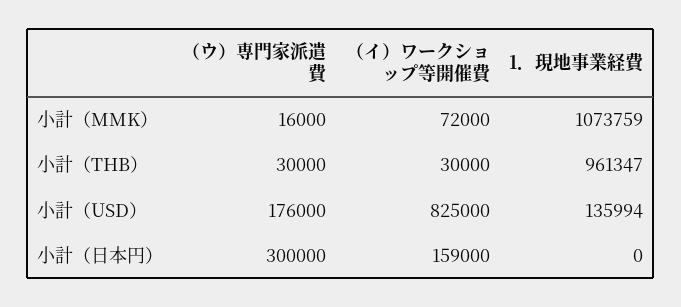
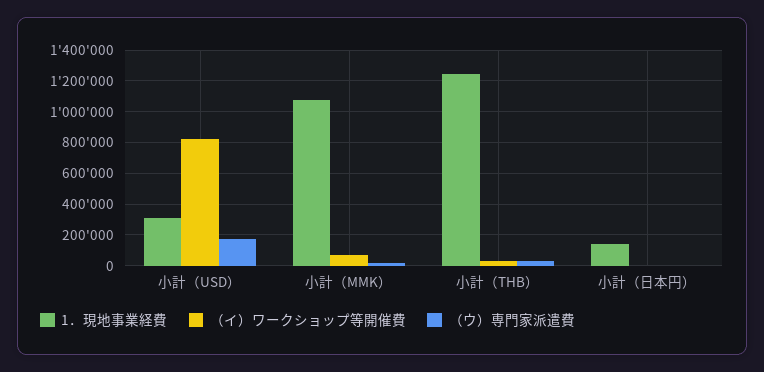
1．現地事業経費, 小計（THB）: 961347 -> 1250000
1．現地事業経費, 小計（USD）: 135994 -> 300000
（ウ）専門家派遣費, 小計（日本円）: 300000 -> 0
（イ）ワークショップ等開催費, 小計（日本円）: 159000 -> 0
1．現地事業経費, 小計（日本円）: 0 -> 150000

